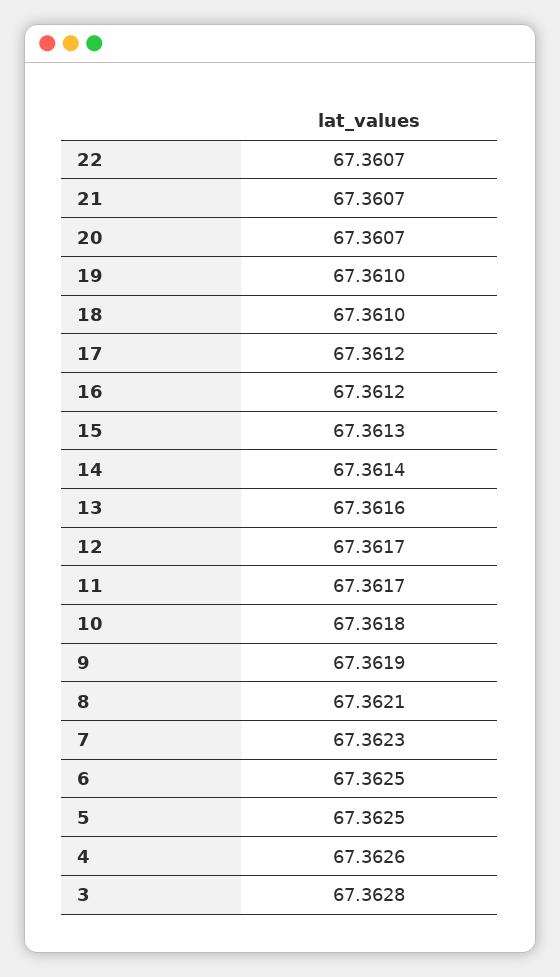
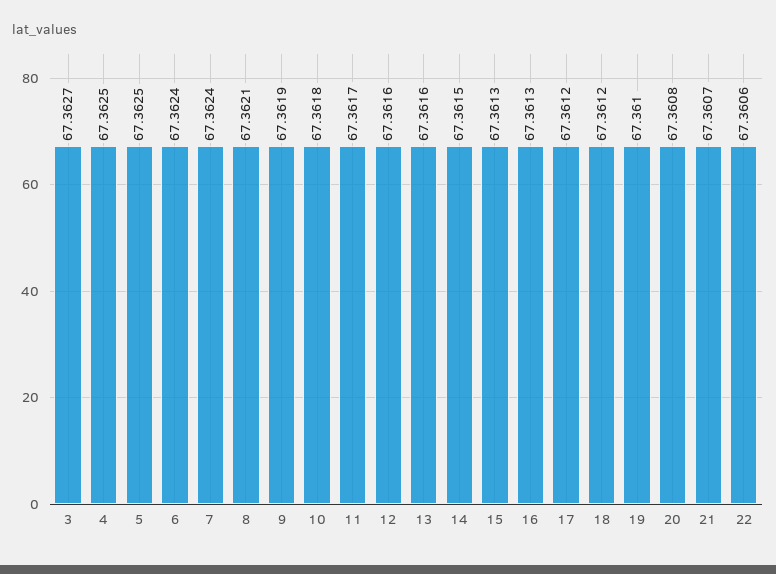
22: 67.3607 -> 67.3606
20: 67.3607 -> 67.3608
18: 67.361 -> 67.3612
16: 67.3612 -> 67.3613
14: 67.3614 -> 67.3615
12: 67.3617 -> 67.3616
7: 67.3623 -> 67.3624
6: 67.3625 -> 67.3624
4: 67.3626 -> 67.3625
3: 67.3628 -> 67.3627

